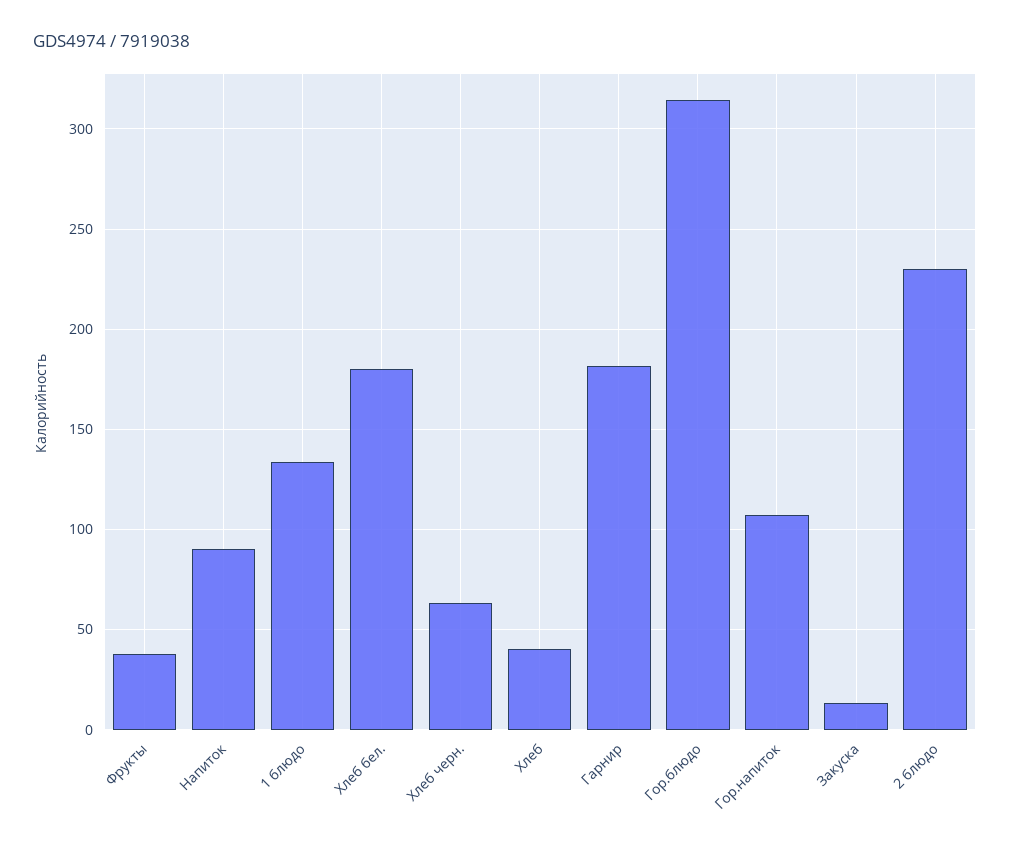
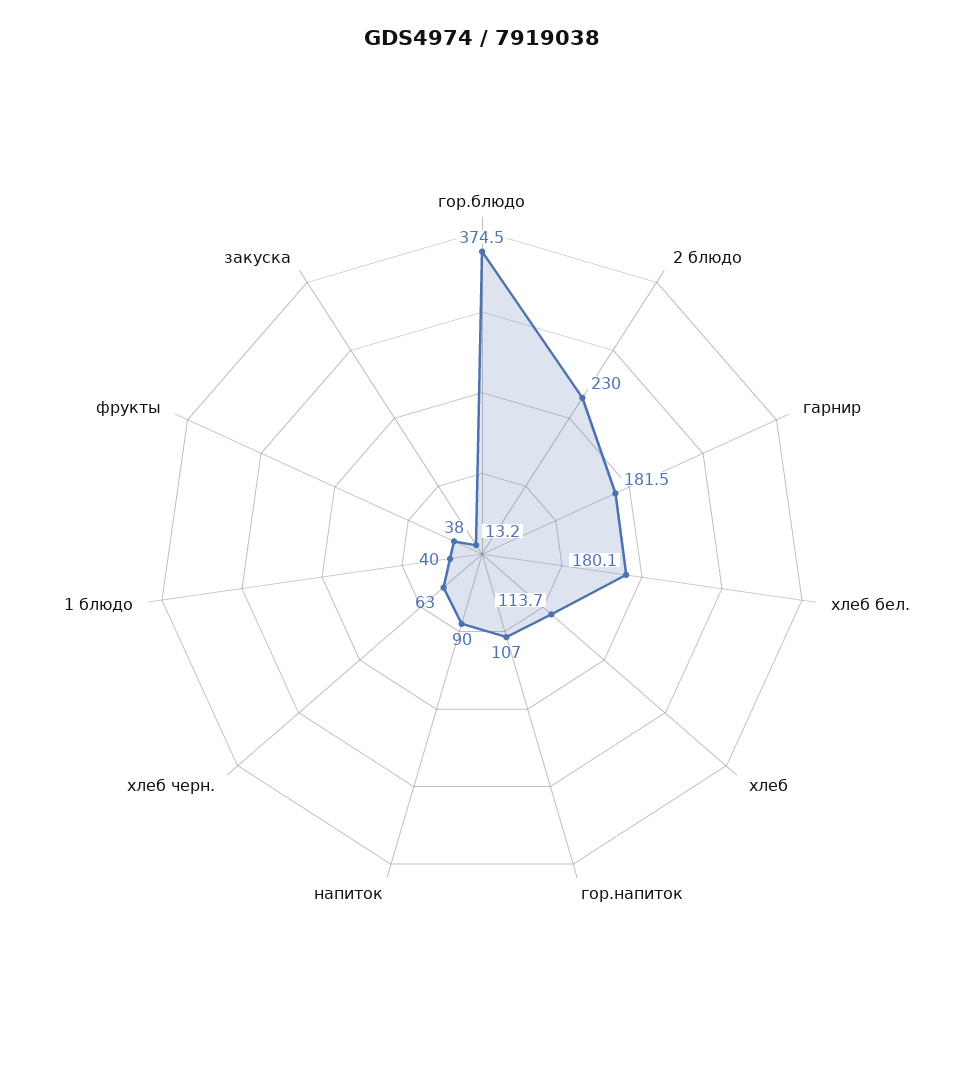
1 блюдо: 135 -> 40
Хлеб: 40 -> 113.7
Гор.блюдо: 315 -> 374.5

